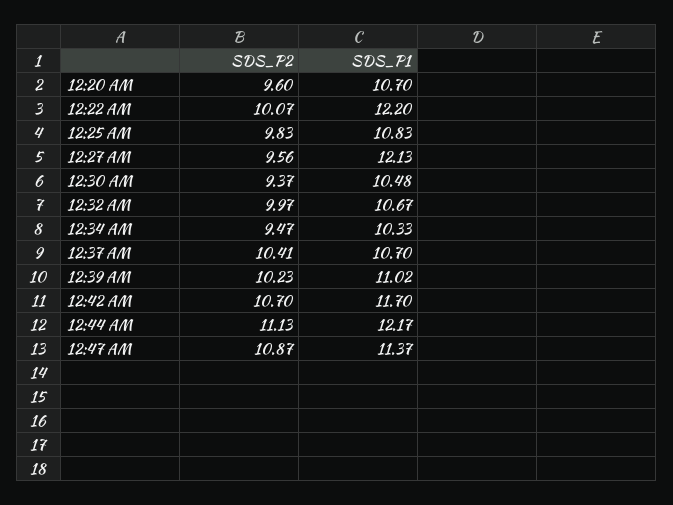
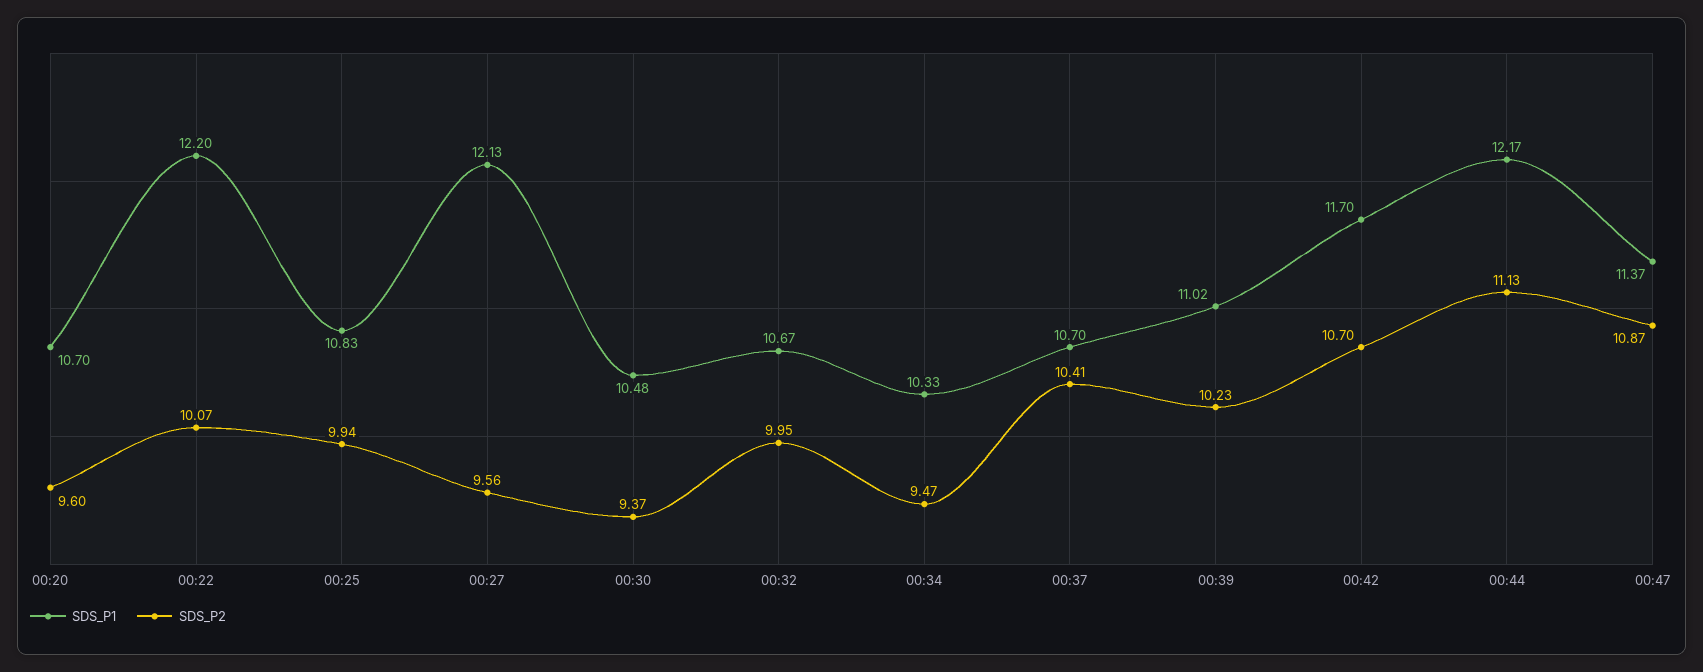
SDS_P2, 12:25 AM: 9.83 -> 9.94
SDS_P2, 12:32 AM: 9.97 -> 9.95

